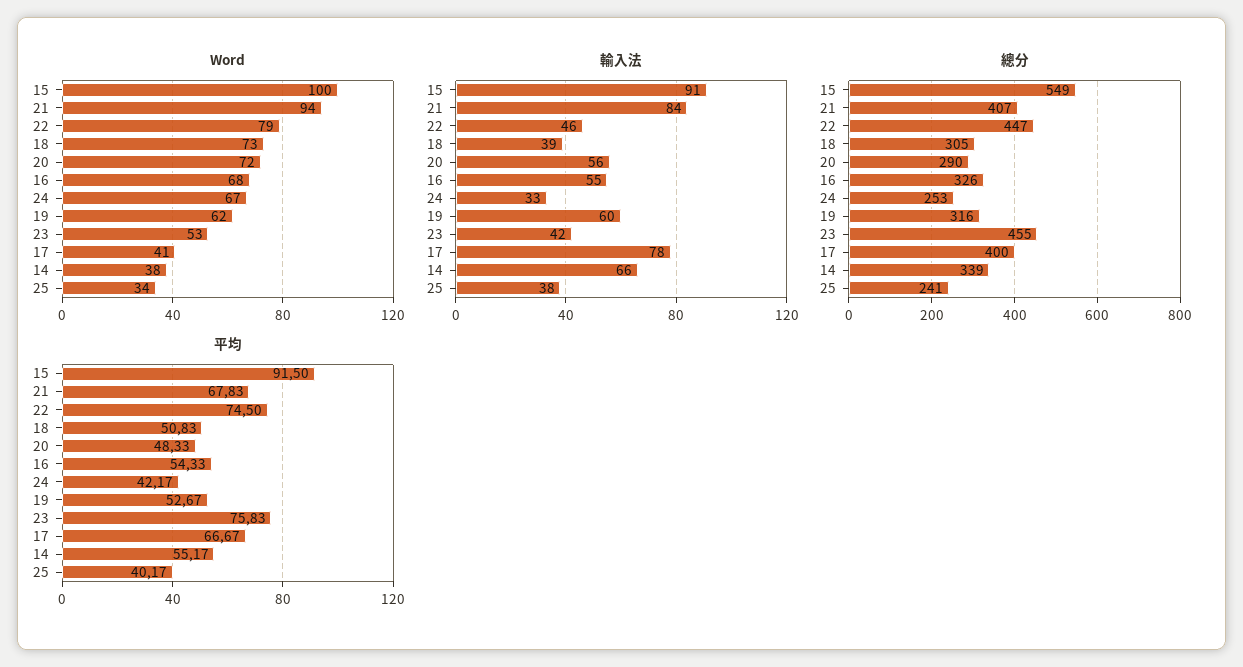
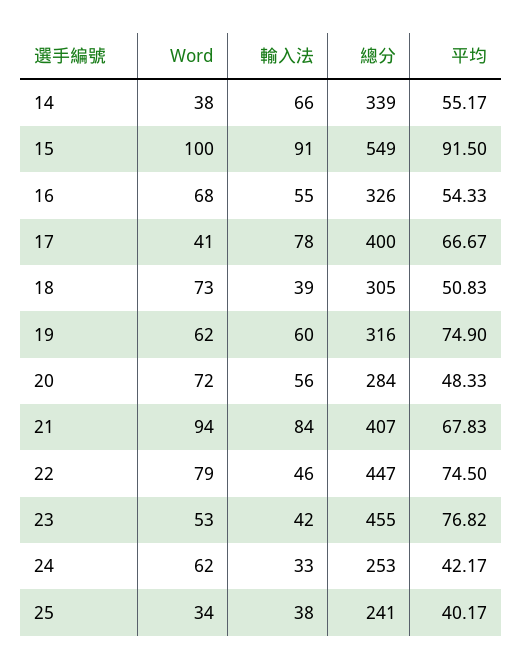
Word, 24: 67 -> 62
總分, 20: 290 -> 284
平均, 19: 52.67 -> 74.9
平均, 23: 75.83 -> 76.82

